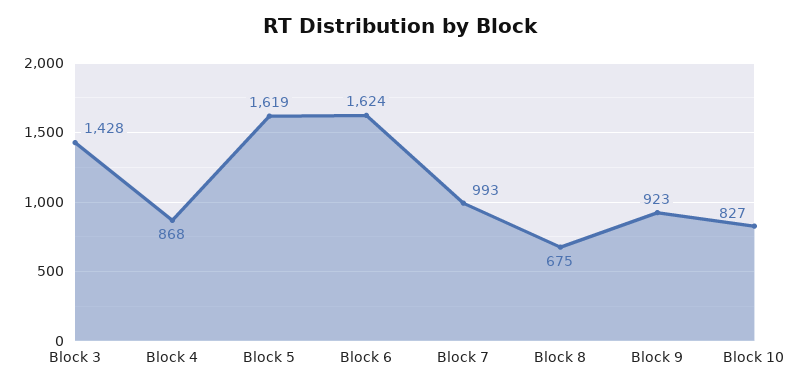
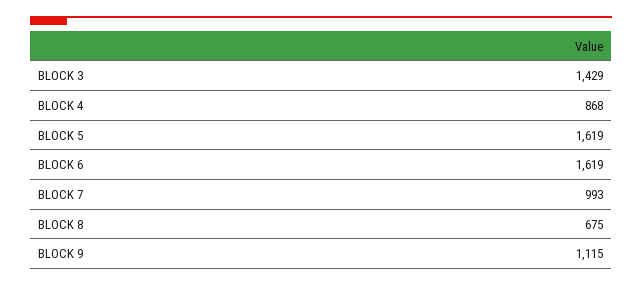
Block 3: 1428 -> 1429
Block 6: 1624 -> 1619
Block 9: 923 -> 1115
Block 10: 827 -> none

